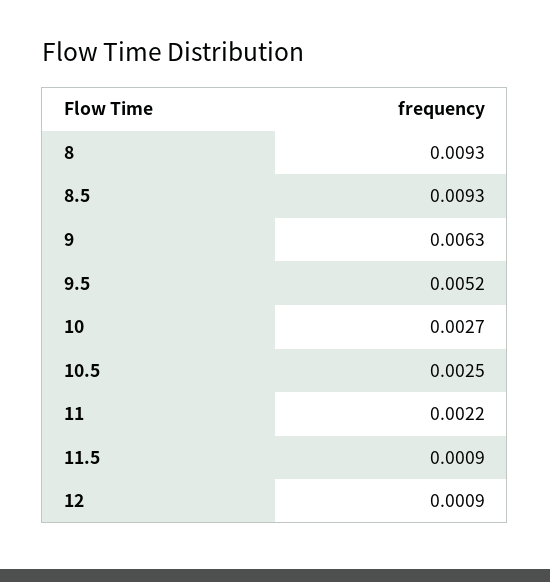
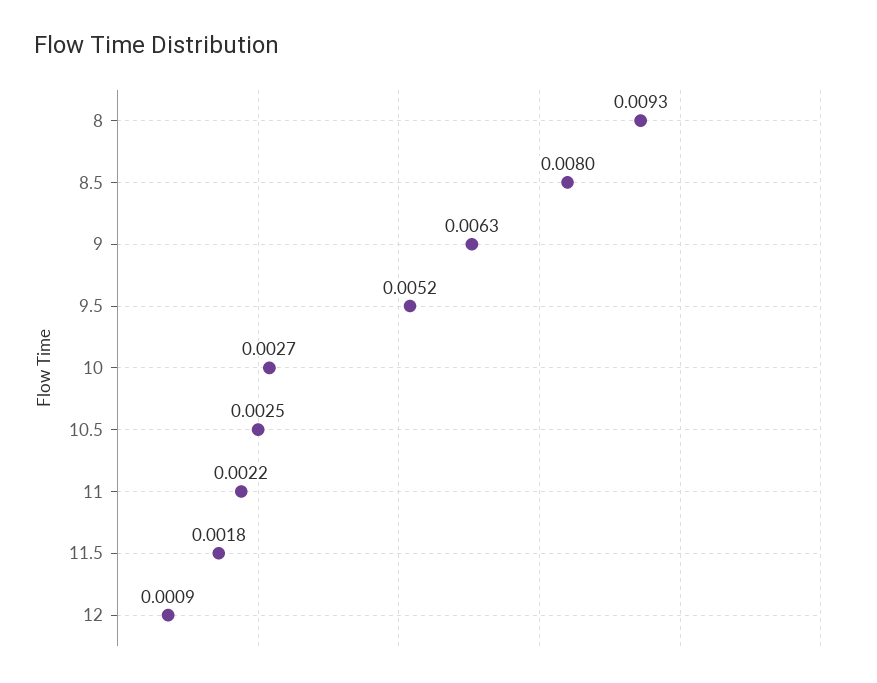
8.5: 0.0093 -> 0.008
11.5: 0.0009 -> 0.0018

